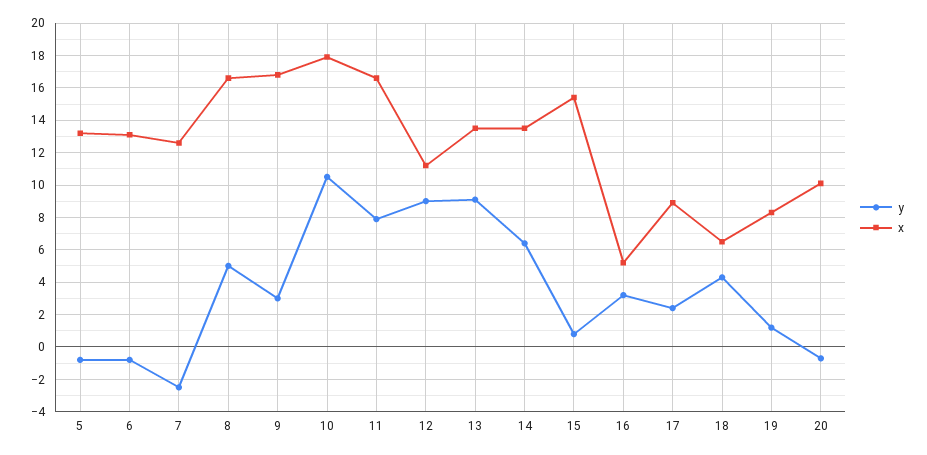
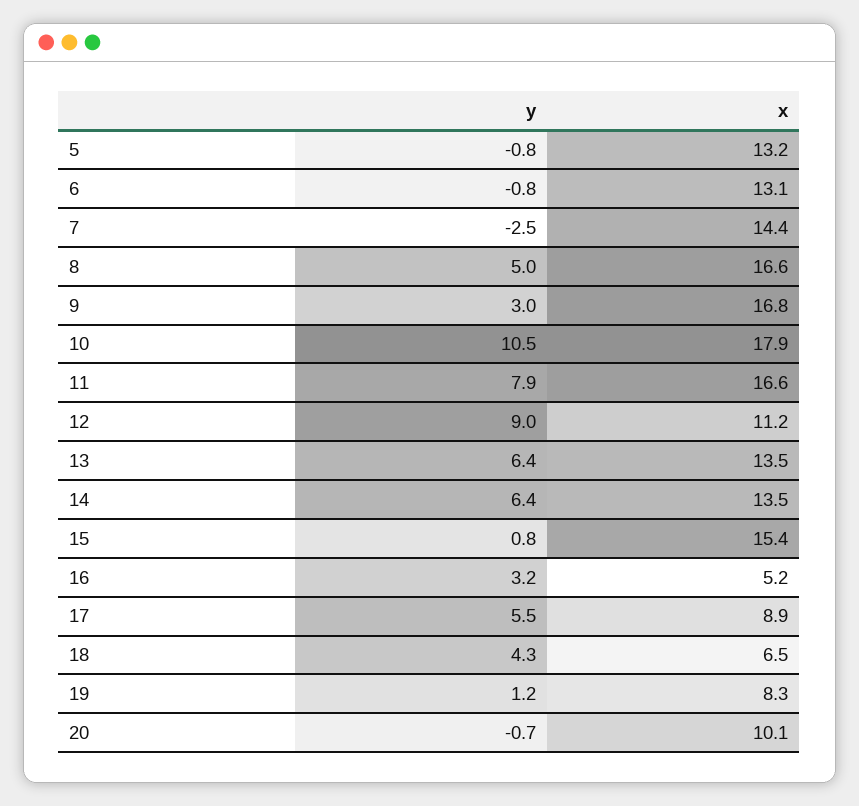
x, 7: 12.5 -> 14.4
y, 13: 9 -> 6.4
y, 17: 2.5 -> 5.5

